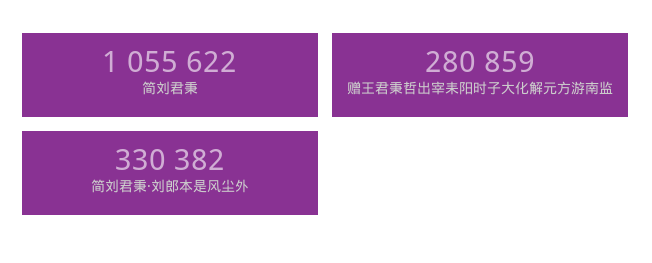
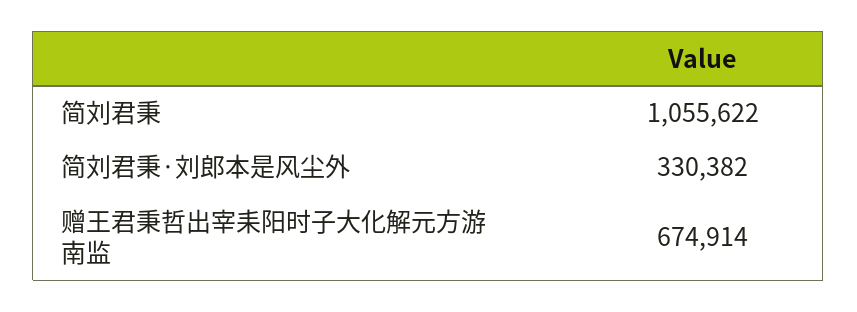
赠王君秉哲出宰耒阳时子大化解元方游南监: 280859 -> 674914

